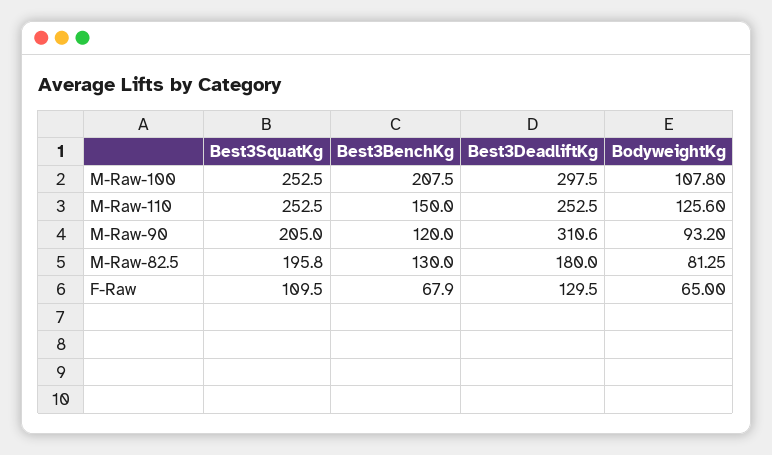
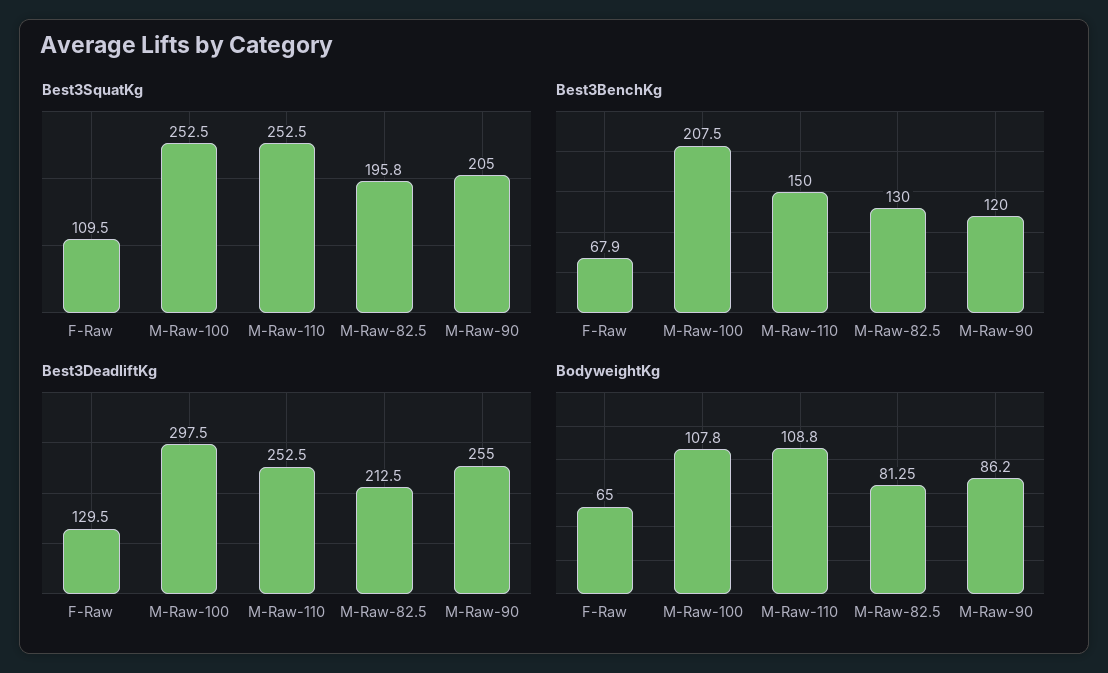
BodyweightKg, M-Raw-110: 125.6 -> 108.8
Best3DeadliftKg, M-Raw-90: 310.6 -> 255
BodyweightKg, M-Raw-90: 93.2 -> 86.2
Best3DeadliftKg, M-Raw-82.5: 180 -> 212.5

